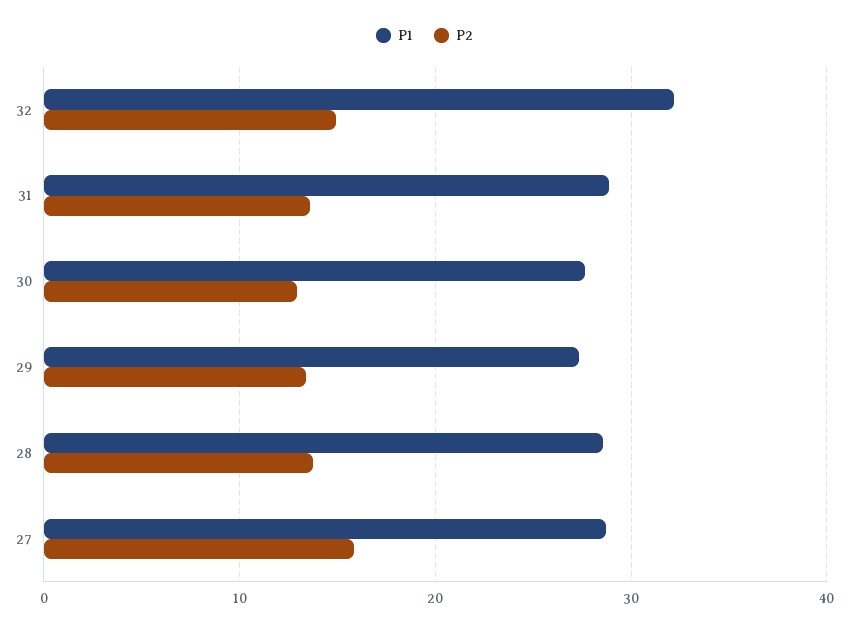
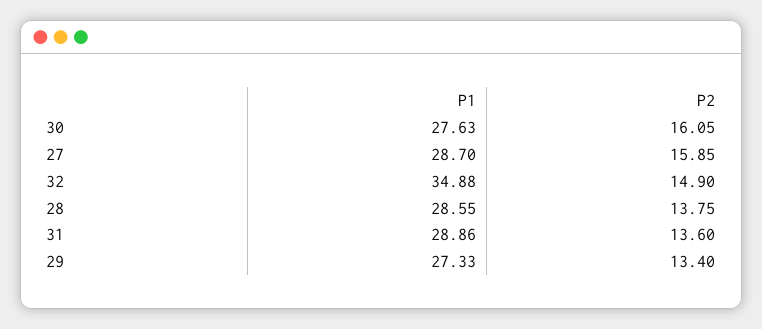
P1, 32: 32 -> 34.88
P2, 30: 13 -> 16.05

